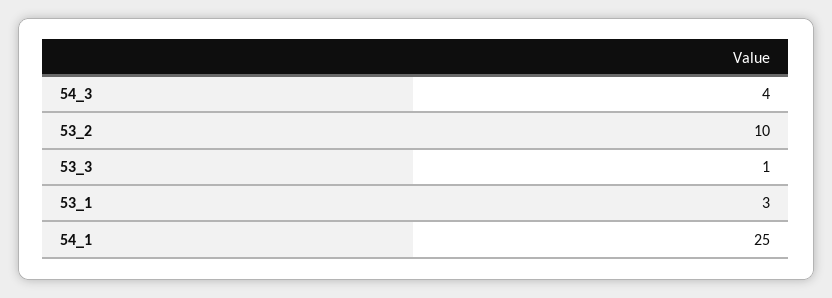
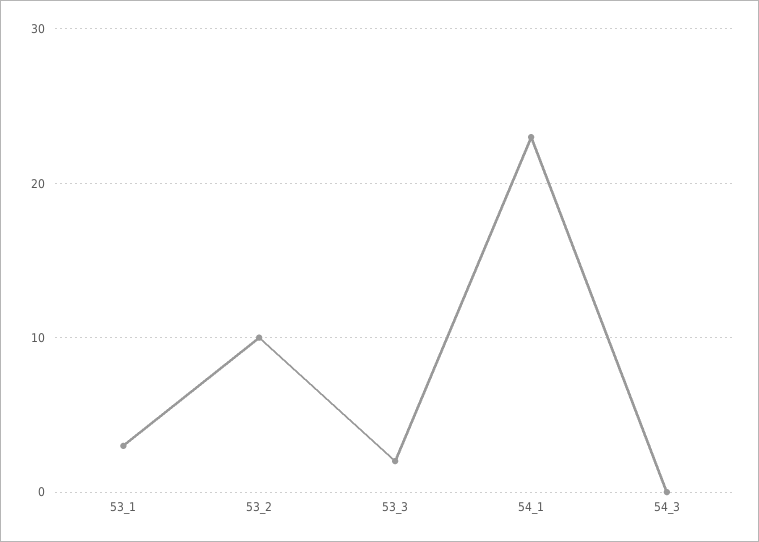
54_3: 4 -> 0
53_3: 1 -> 2
54_1: 25 -> 23

